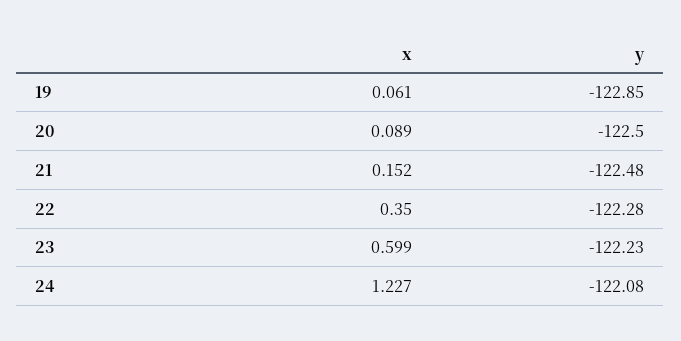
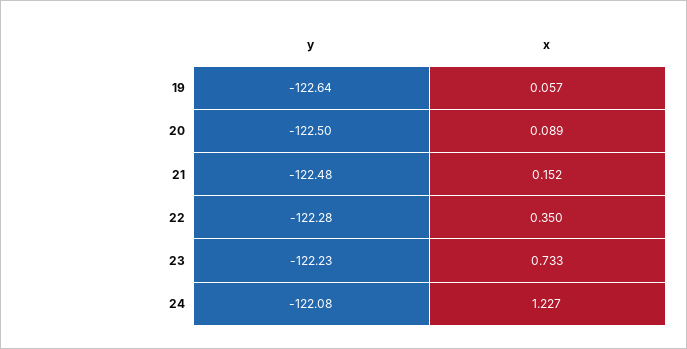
x, 19: 0.061 -> 0.057
y, 19: -122.85 -> -122.64
x, 23: 0.599 -> 0.733

